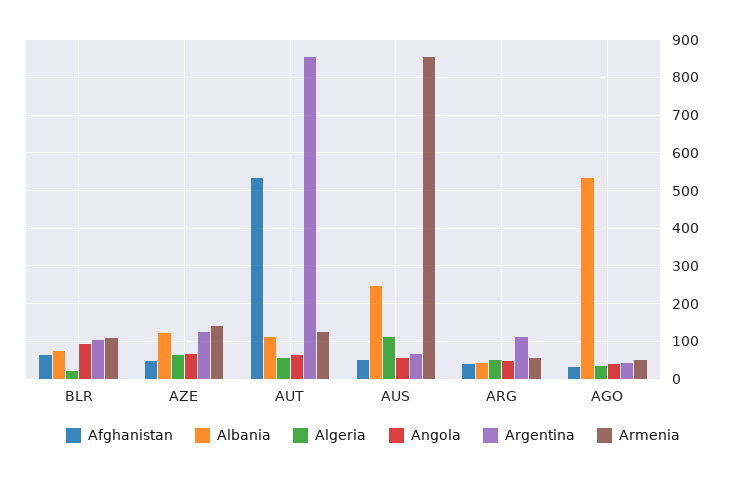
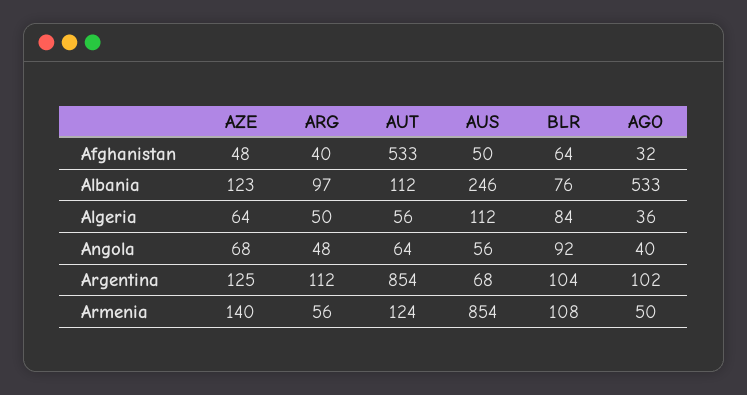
Algeria, BLR: 20 -> 84
Albania, ARG: 40 -> 97
Argentina, AGO: 40 -> 102

